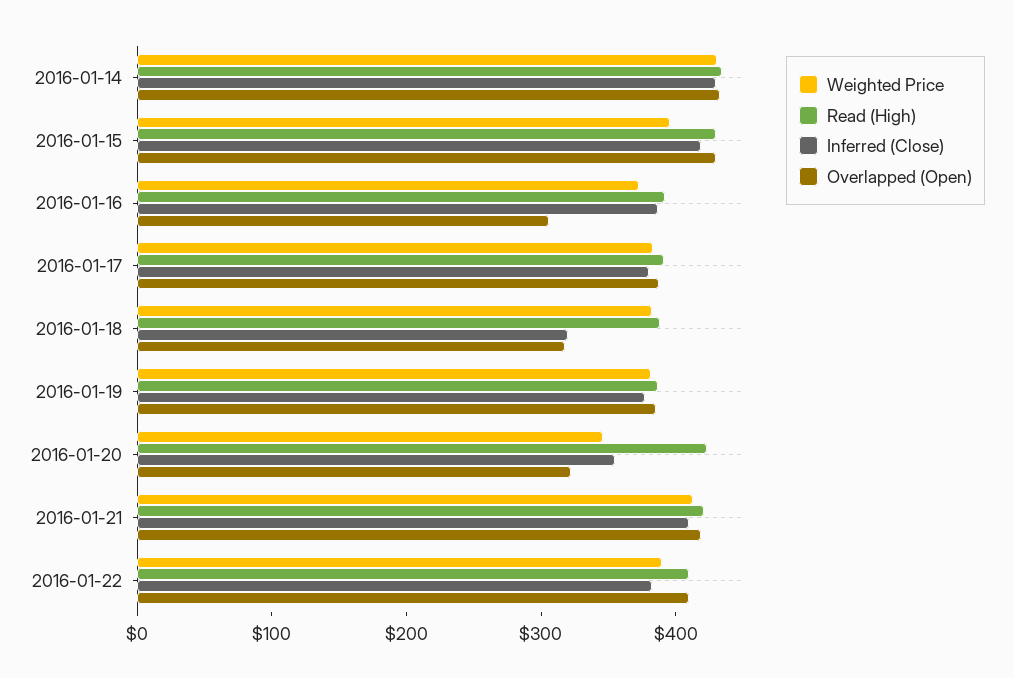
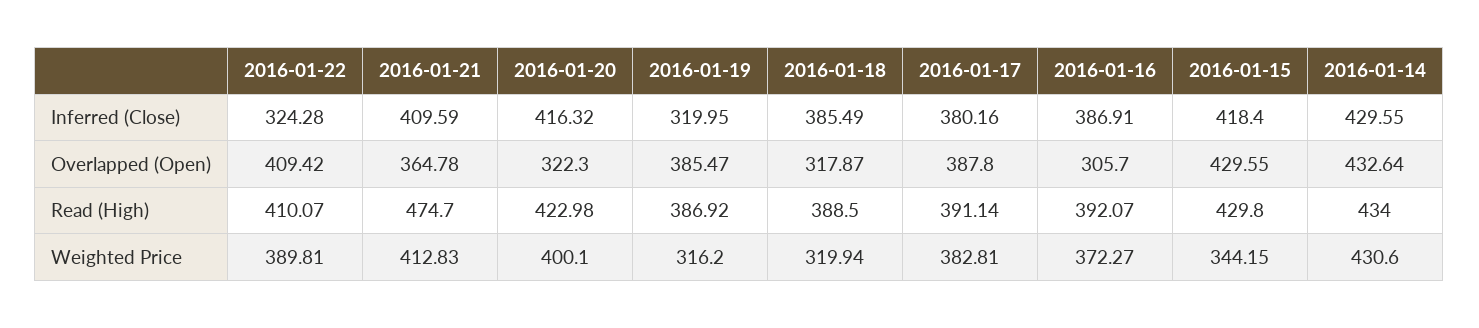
Weighted Price, 2016-01-15: 400 -> 344.15
Weighted Price, 2016-01-18: 380 -> 319.94
Inferred (Close), 2016-01-18: 320 -> 385.49
Weighted Price, 2016-01-19: 380 -> 316.2
Inferred (Close), 2016-01-19: 380 -> 319.95
Weighted Price, 2016-01-20: 340 -> 400.1
Inferred (Close), 2016-01-20: 360 -> 416.32
Read (High), 2016-01-21: 420 -> 474.7
Overlapped (Open), 2016-01-21: 420 -> 364.78
Inferred (Close), 2016-01-22: 380 -> 324.28

